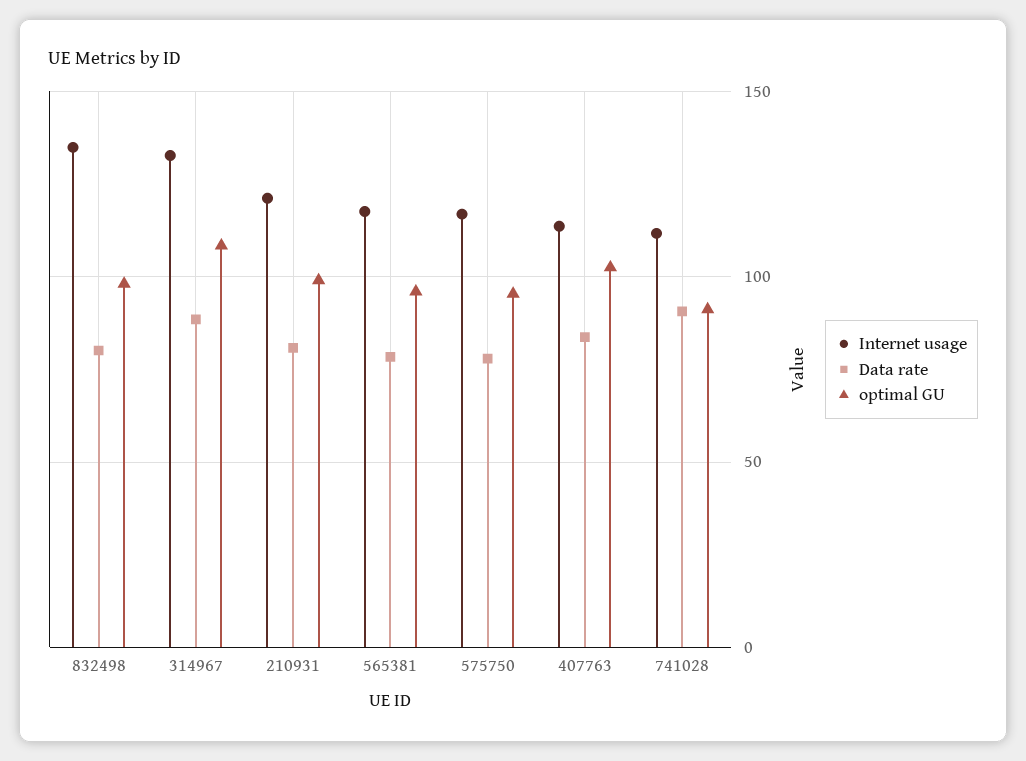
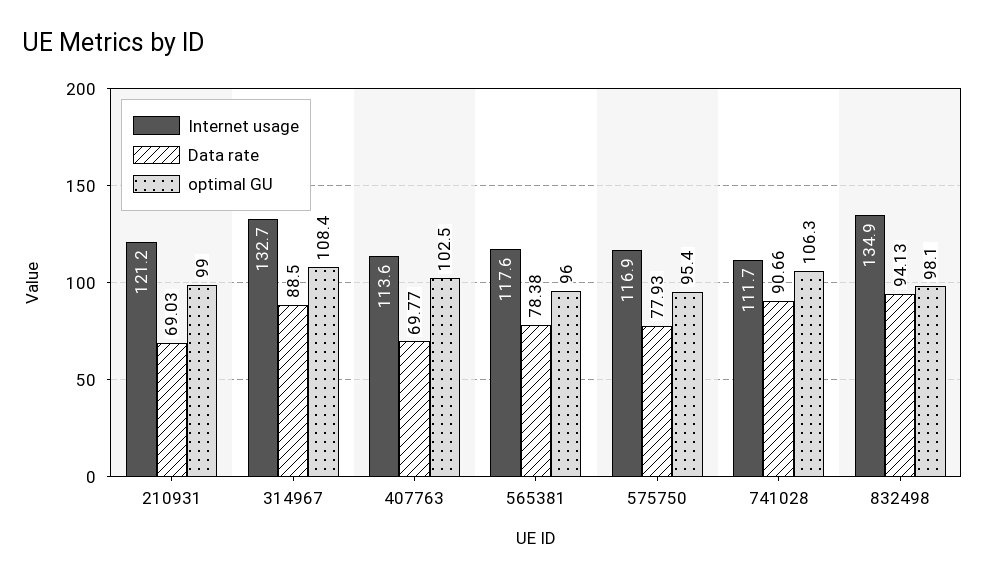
Data rate, 832498: 80 -> 94.13
Data rate, 210931: 80 -> 69.03
Data rate, 407763: 85 -> 69.77
optimal GU, 741028: 90 -> 106.3

